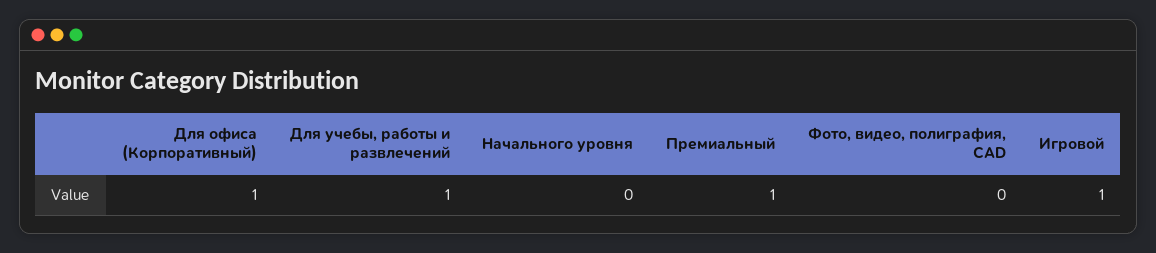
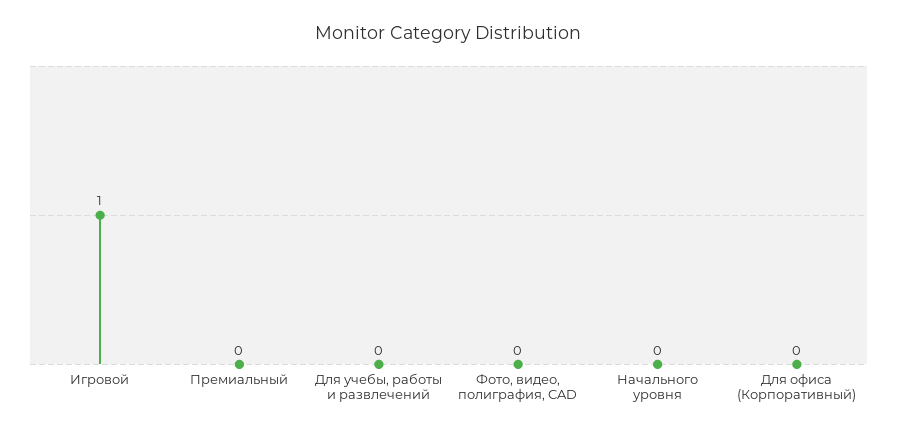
Для офиса (Корпоративный): 1 -> 0
Для учебы, работы и развлечений: 1 -> 0
Премиальный: 1 -> 0

